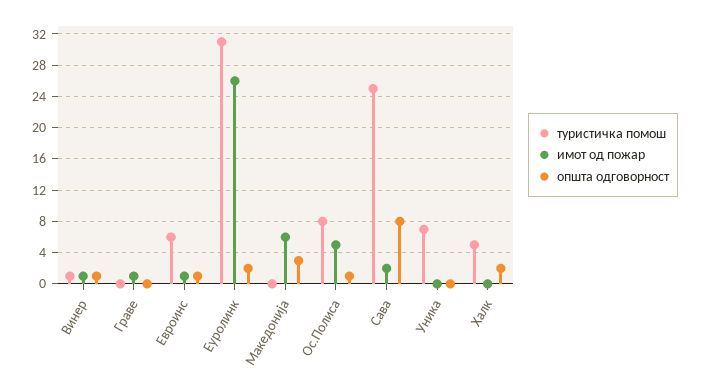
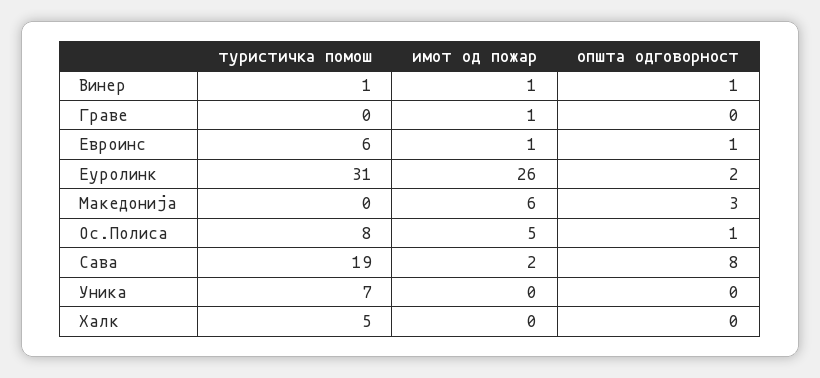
туристичка помош, Сава: 25 -> 19
општа одговорност, Халк: 2 -> 0

